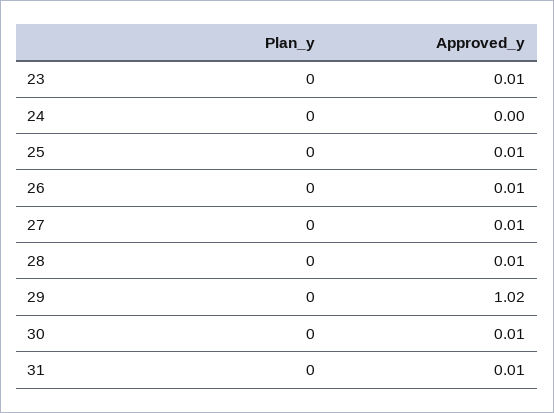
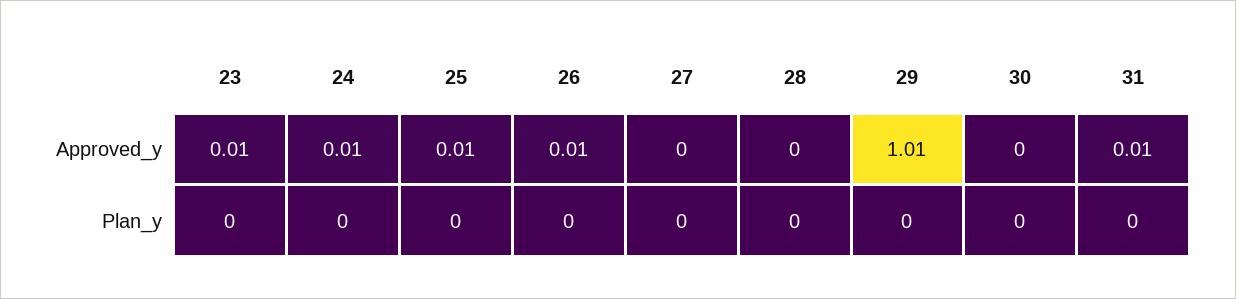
Approved_y, 24: 0 -> 0.01
Approved_y, 27: 0.01 -> 0
Approved_y, 28: 0.01 -> 0
Approved_y, 29: 1.02 -> 1.01
Approved_y, 30: 0.01 -> 0

